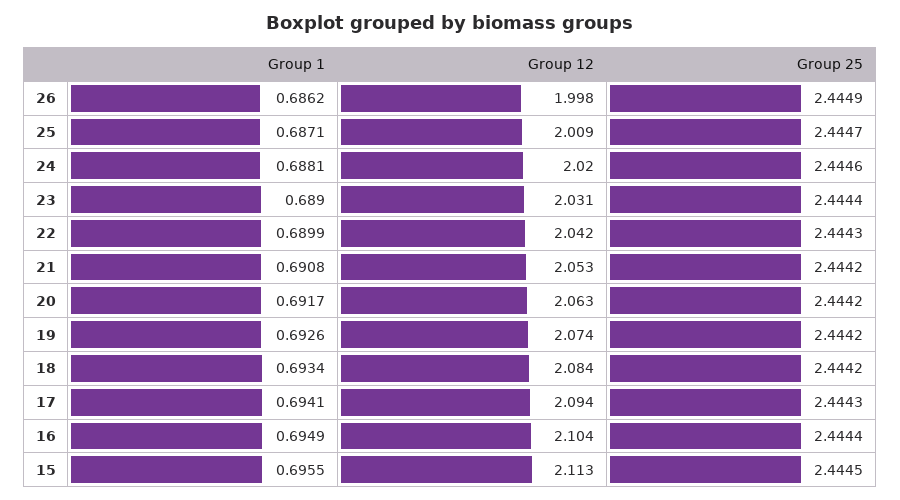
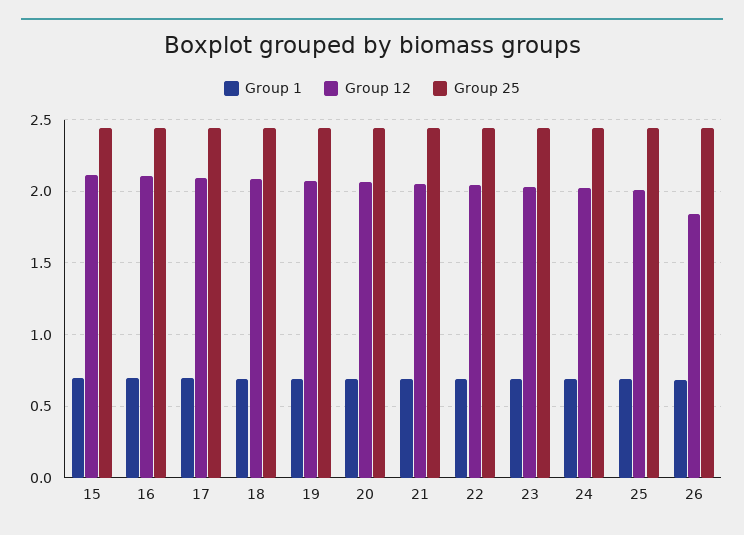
Group 12, 26: 1.998 -> 1.85

